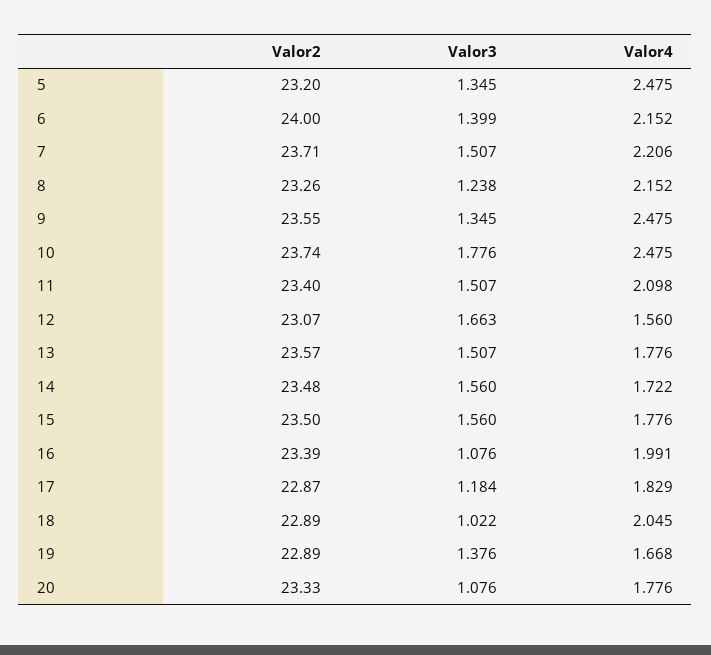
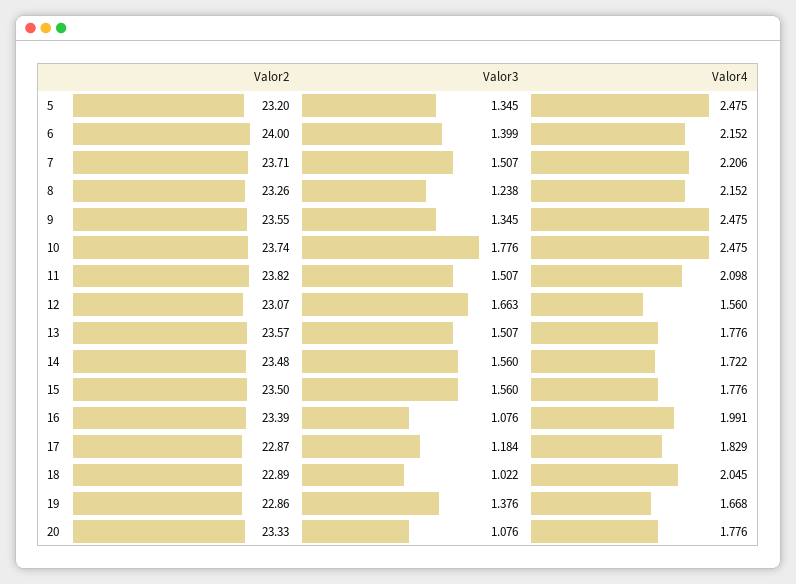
Valor2, 11: 23.4 -> 23.82
Valor2, 19: 22.89 -> 22.86

